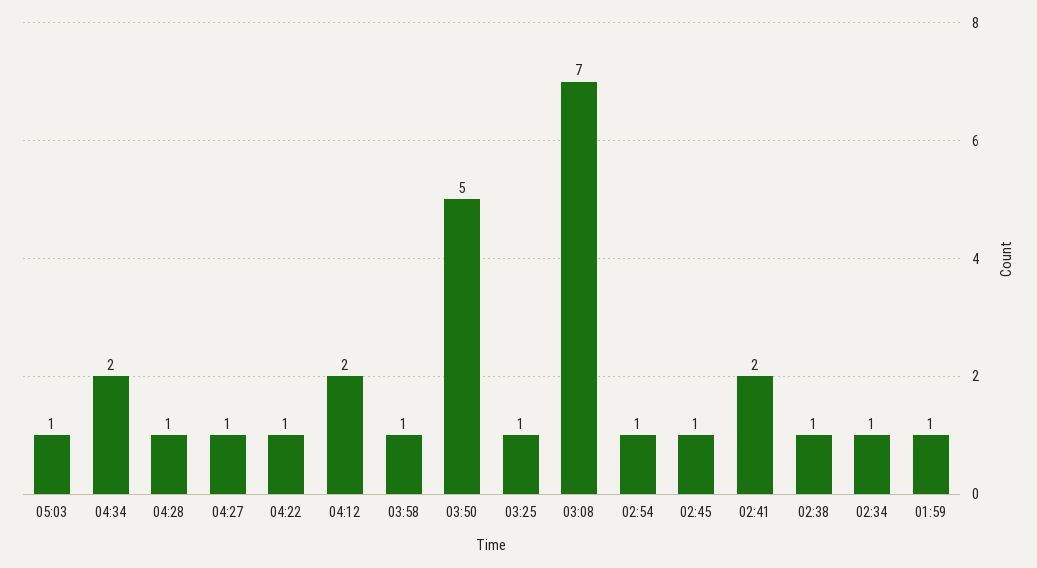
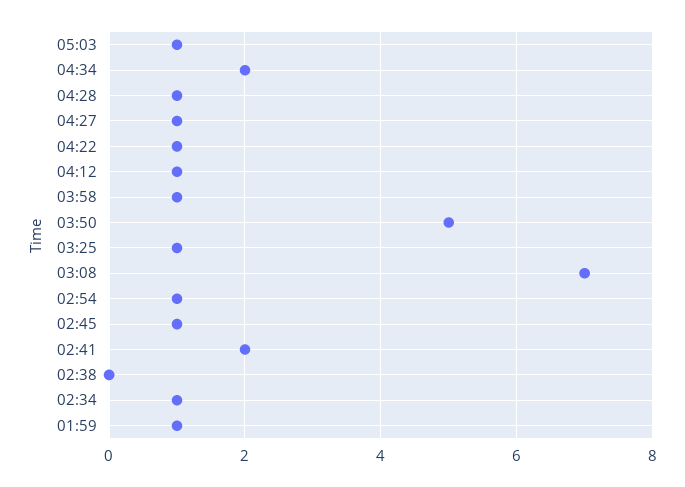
04:12: 2 -> 1
02:38: 1 -> 0

